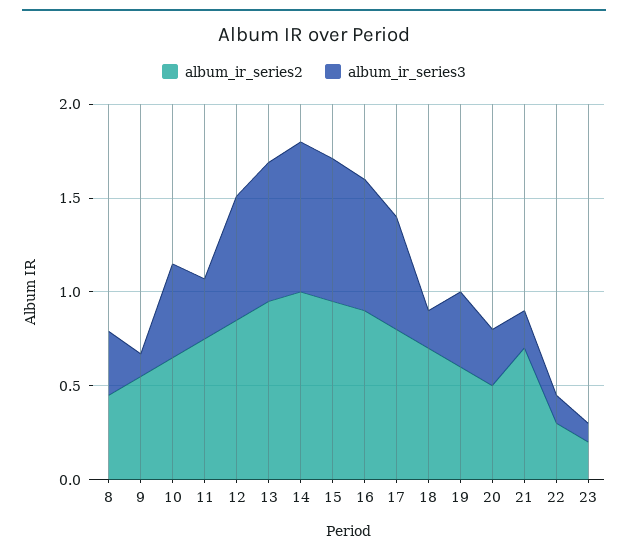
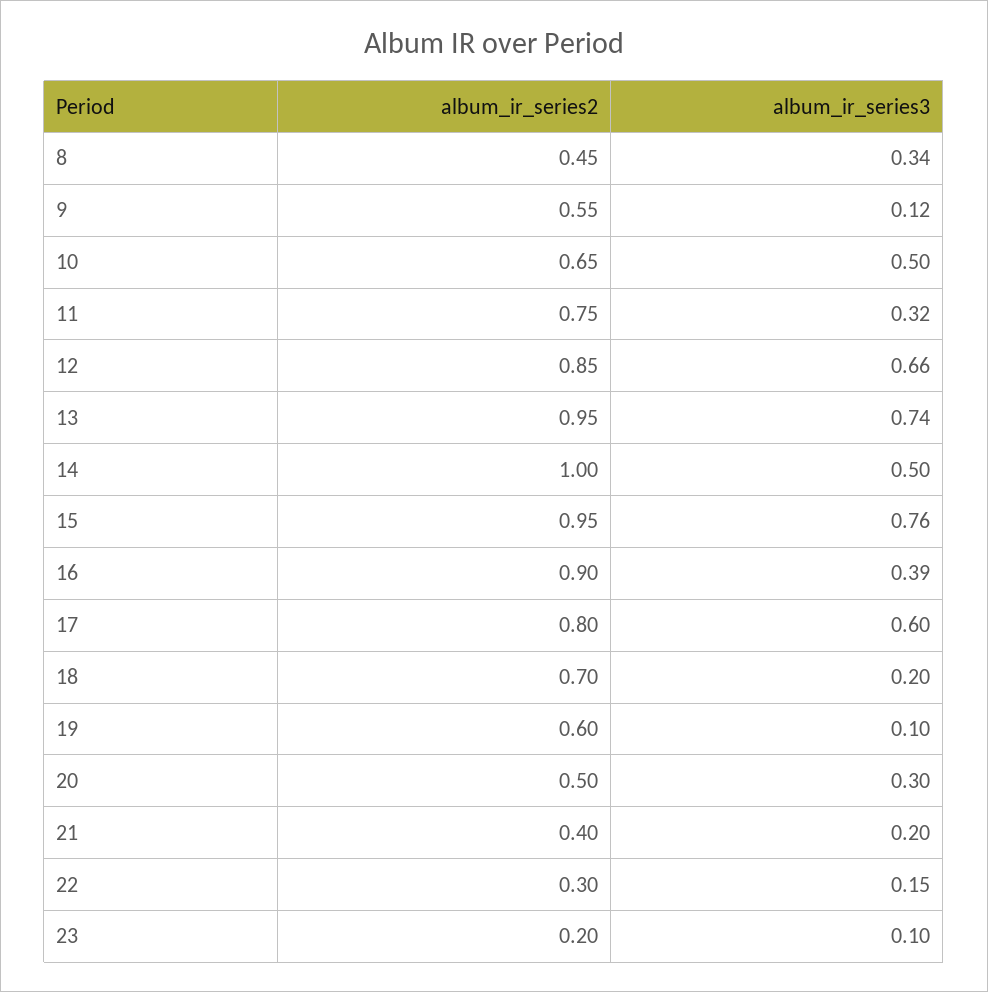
album_ir_series3, 14: 0.8 -> 0.5
album_ir_series3, 16: 0.7 -> 0.39
album_ir_series3, 19: 0.4 -> 0.1
album_ir_series2, 21: 0.7 -> 0.4

